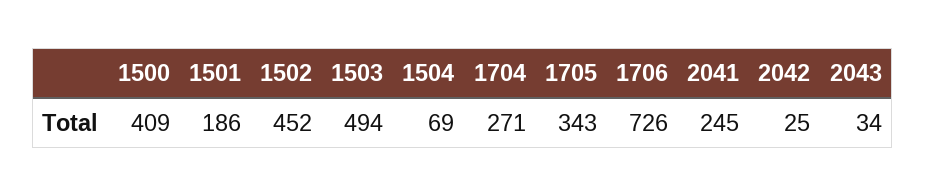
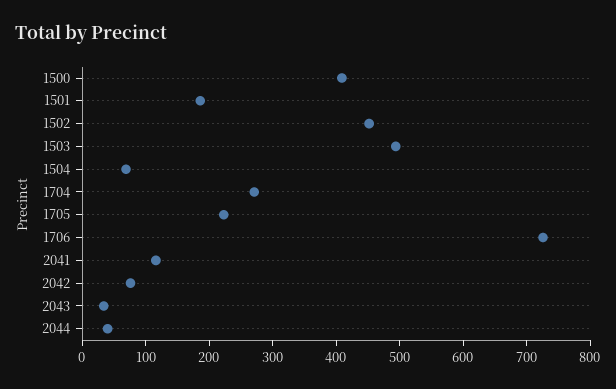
1705: 343 -> 220
2041: 245 -> 120
2042: 25 -> 80
2044: none -> 40

